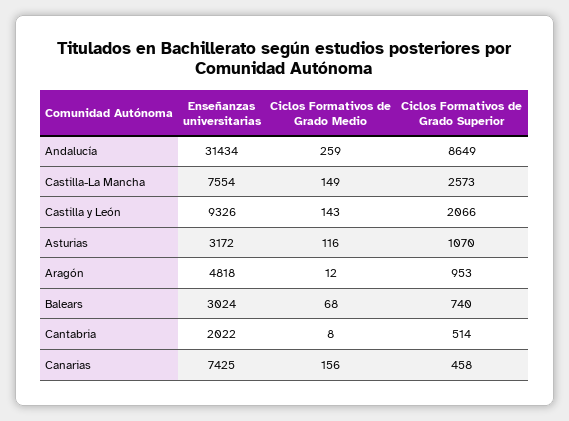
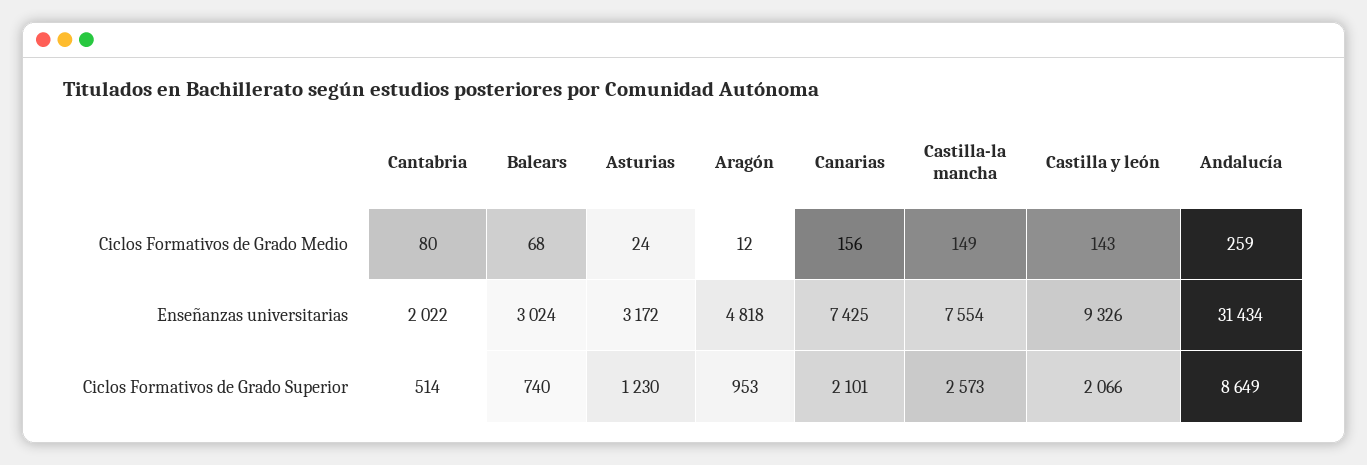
Ciclos Formativos de Grado Medio, Asturias: 116 -> 24
Ciclos Formativos de Grado Superior, Asturias: 1070 -> 1230
Ciclos Formativos de Grado Medio, Cantabria: 8 -> 80
Ciclos Formativos de Grado Superior, Canarias: 458 -> 2101

